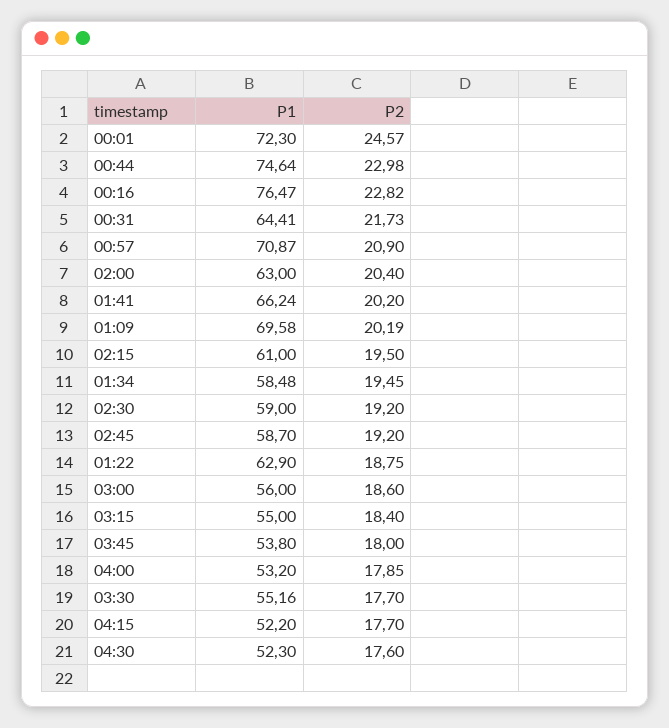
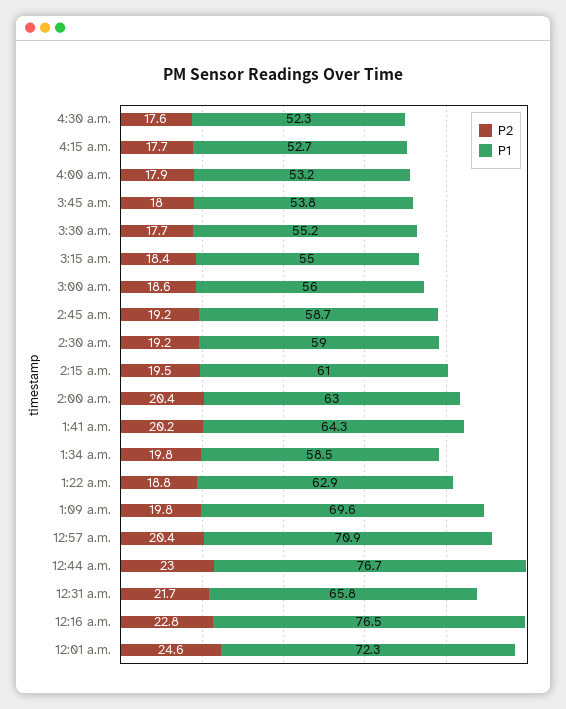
P1, 00:44: 74.64 -> 76.7
P1, 00:31: 64.41 -> 65.8
P2, 00:57: 20.9 -> 20.4
P1, 01:41: 66.24 -> 64.3
P2, 01:09: 20.19 -> 19.8
P2, 01:34: 19.45 -> 19.8
P1, 04:15: 52.2 -> 52.7

